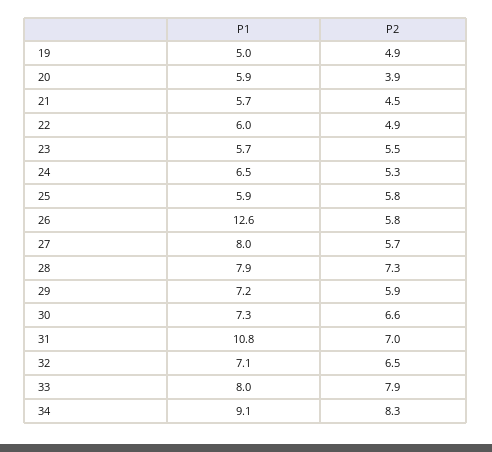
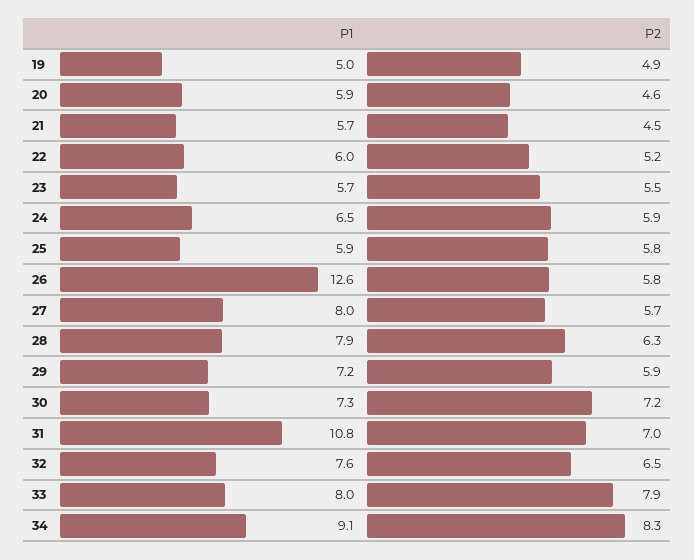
P2, 20: 3.9 -> 4.6
P2, 22: 4.9 -> 5.2
P2, 24: 5.3 -> 5.9
P2, 28: 7.3 -> 6.3
P2, 30: 6.6 -> 7.2
P1, 32: 7.1 -> 7.6

